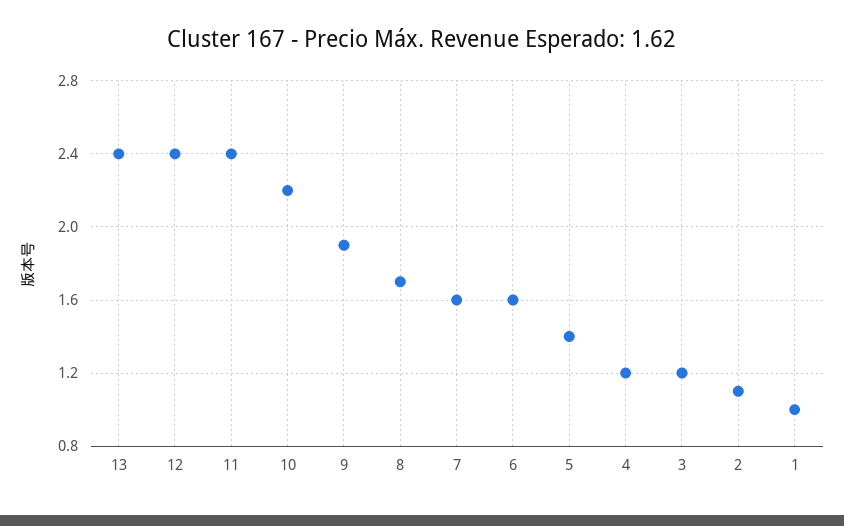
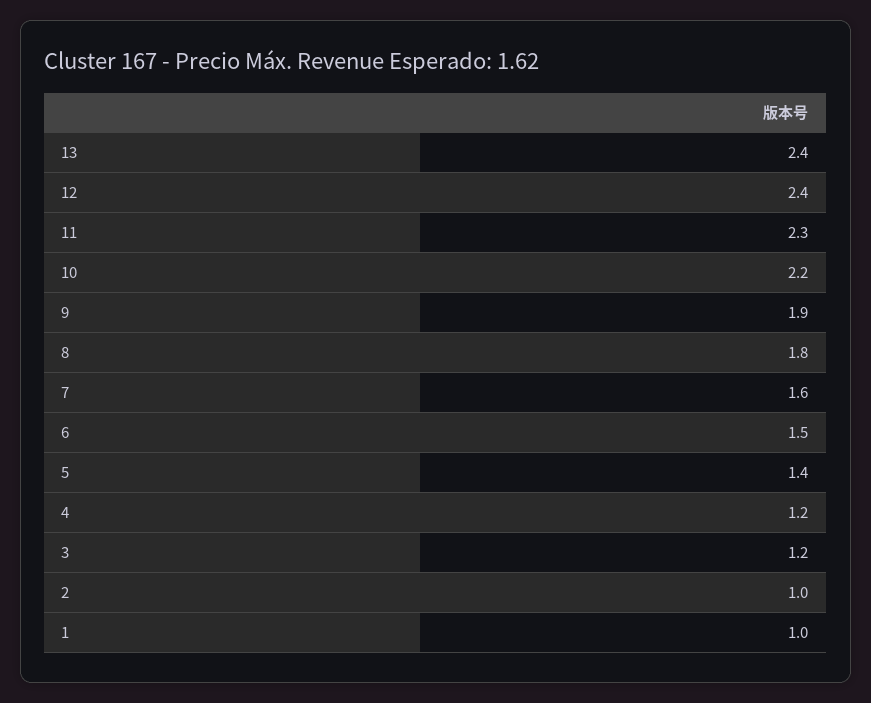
11: 2.4 -> 2.3
8: 1.7 -> 1.8
6: 1.6 -> 1.5
2: 1.1 -> 1

